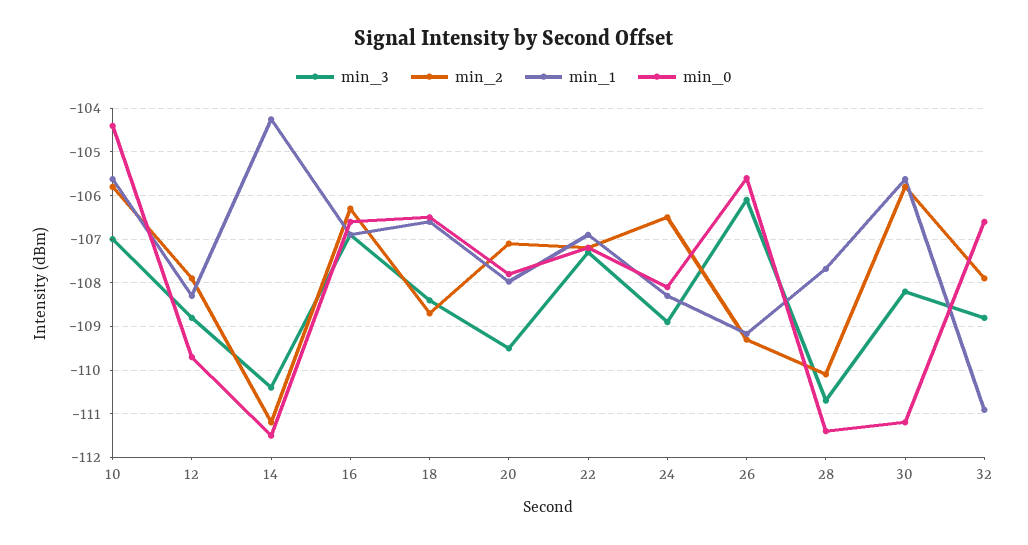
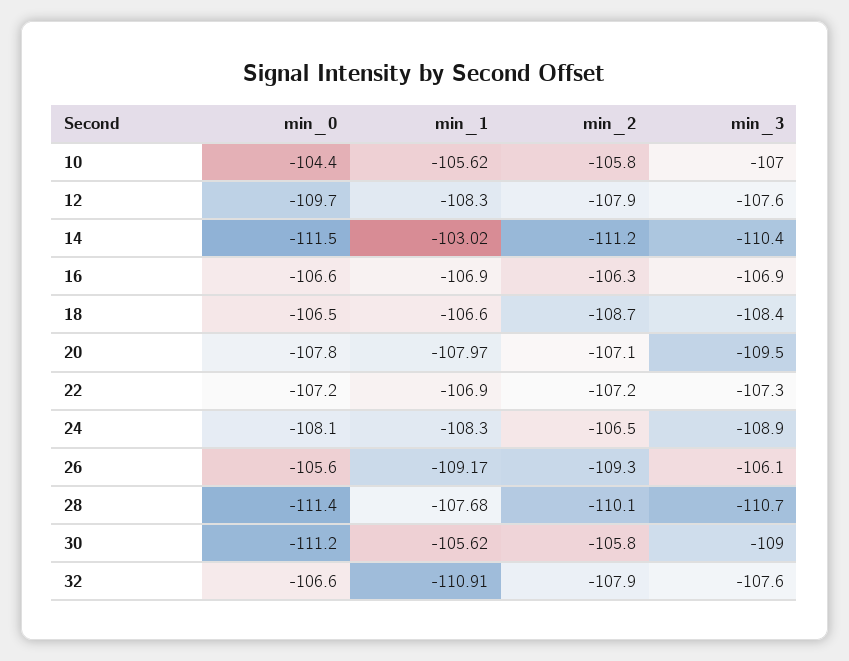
min_3, 12: -108.8 -> -107.6
min_1, 14: -104.2 -> -103.02
min_3, 30: -108.2 -> -109
min_3, 32: -108.8 -> -107.6

